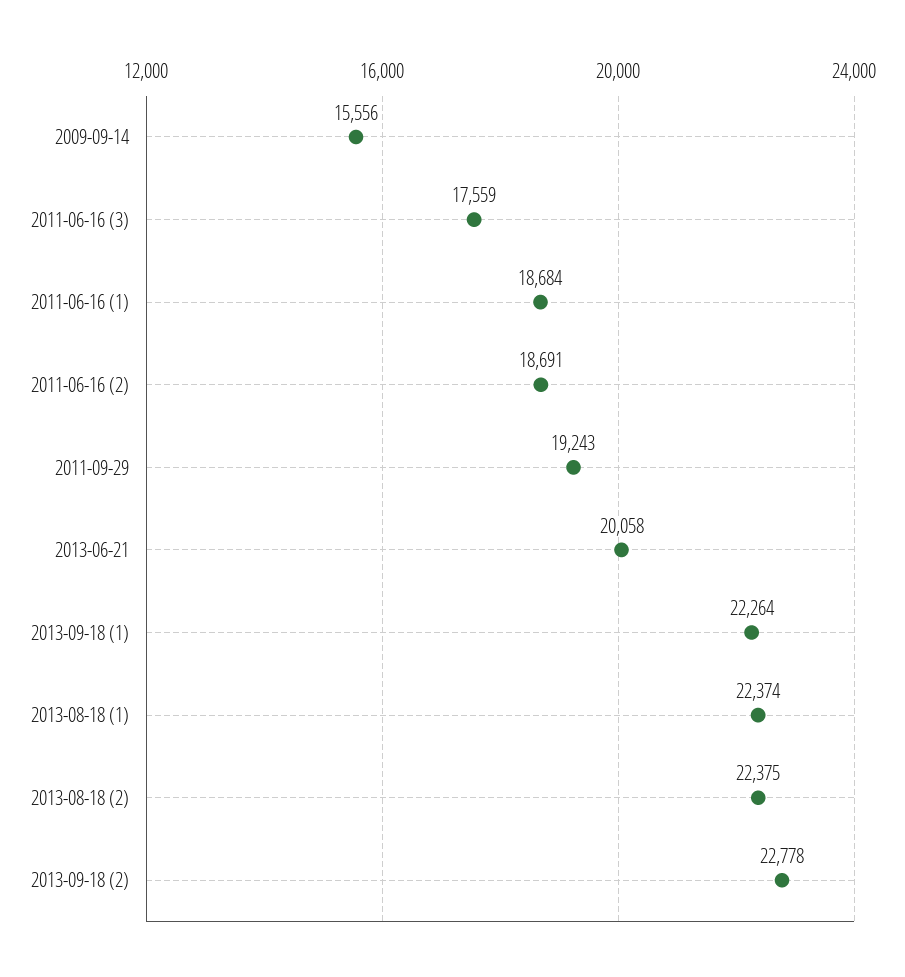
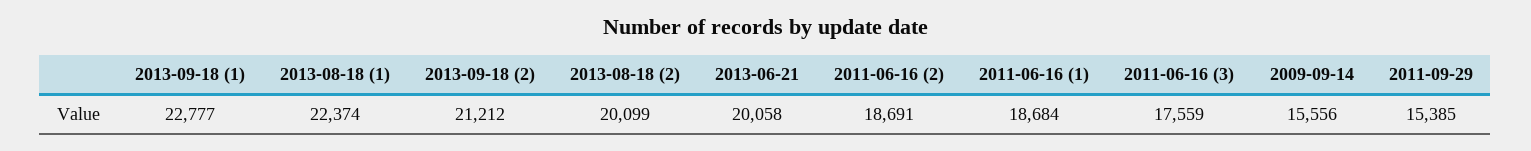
2011-09-29: 19243 -> 15385
2013-09-18 (1): 22264 -> 22777
2013-08-18 (2): 22375 -> 20099
2013-09-18 (2): 22778 -> 21212

